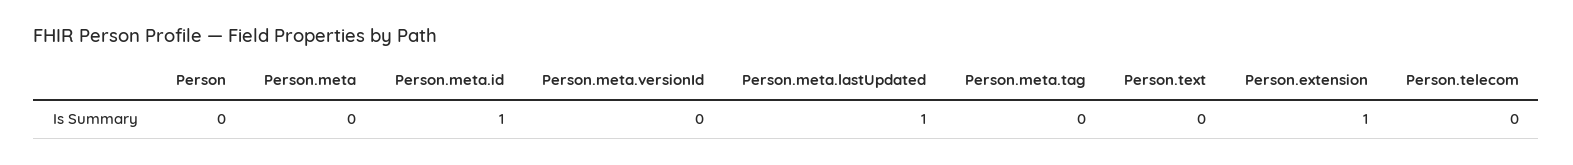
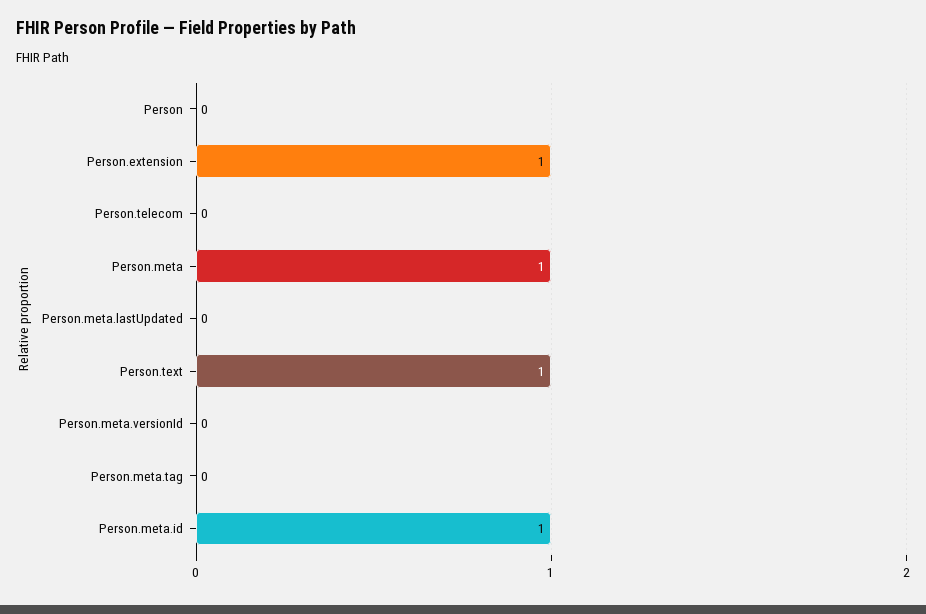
Person.meta: 0 -> 1
Person.meta.lastUpdated: 1 -> 0
Person.text: 0 -> 1

